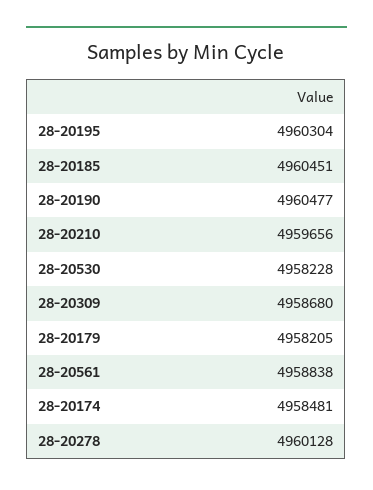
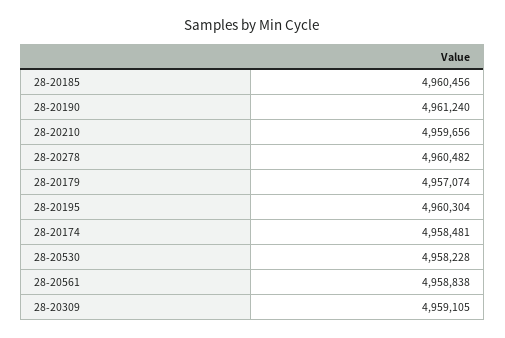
28-20185: 4960451 -> 4960456
28-20190: 4960477 -> 4961240
28-20309: 4958680 -> 4959105
28-20179: 4958205 -> 4957074
28-20278: 4960128 -> 4960482

